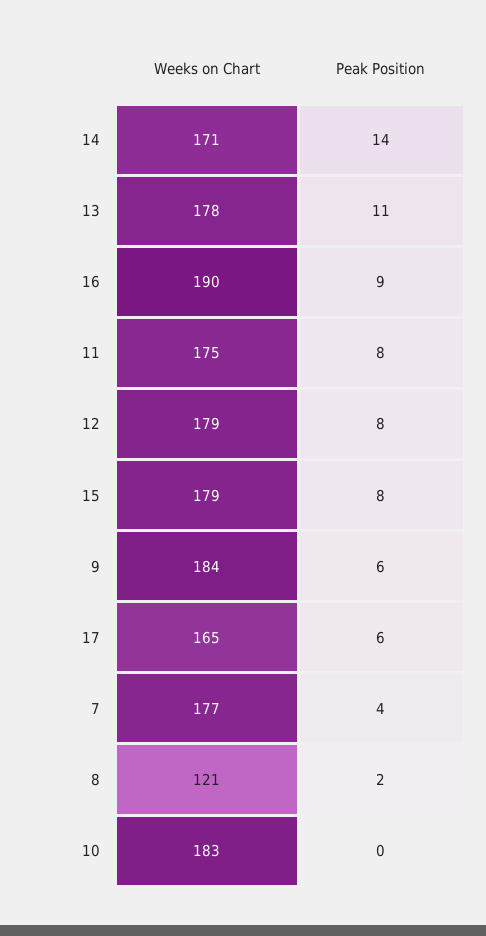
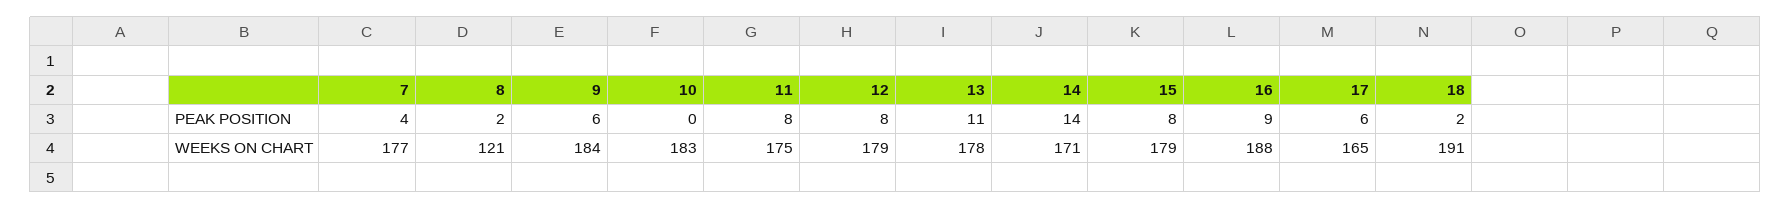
Weeks on Chart, 16: 190 -> 188
Peak Position, 18: none -> 2
Weeks on Chart, 18: none -> 191

